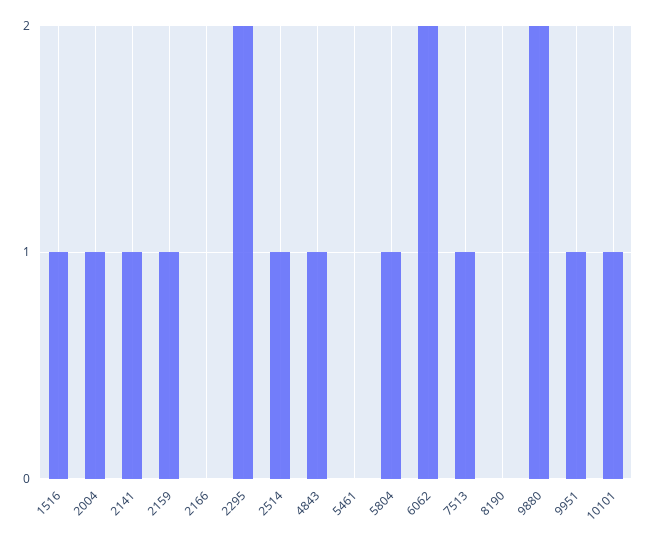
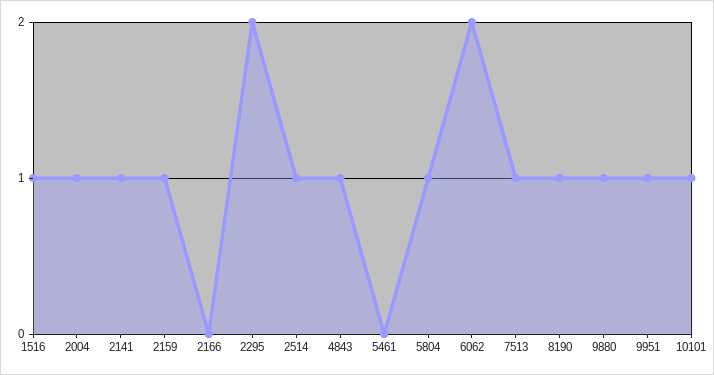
8190: 0 -> 1
9880: 2 -> 1

